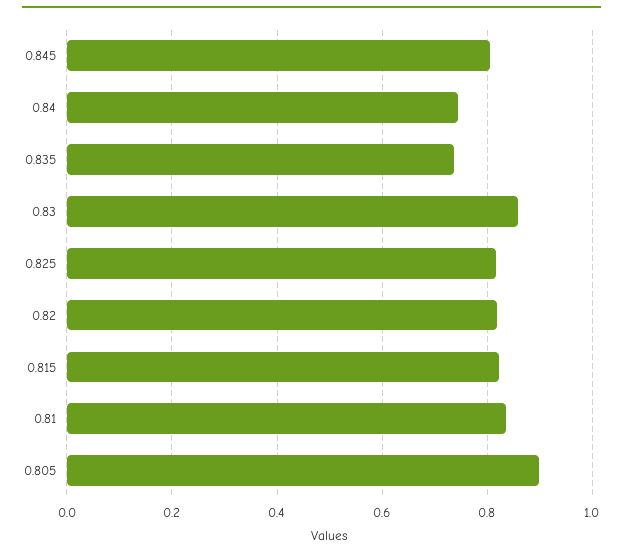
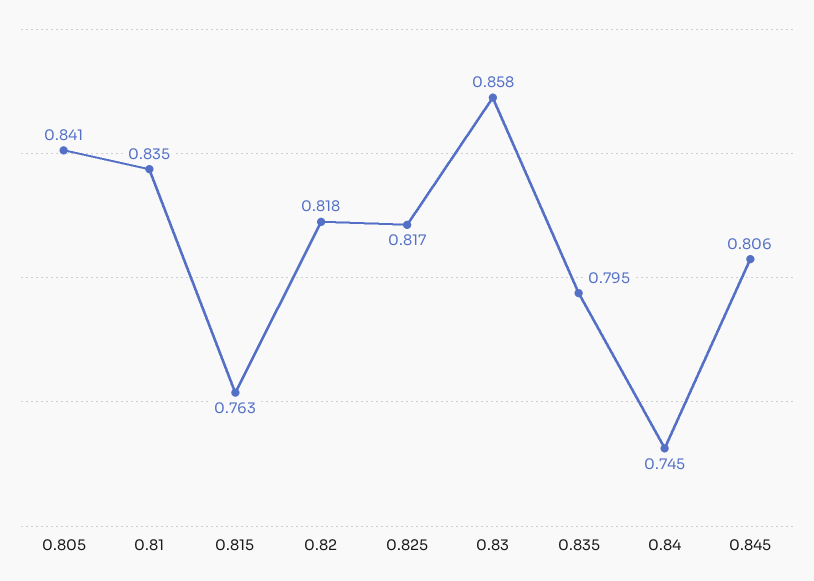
0.835: 0.74 -> 0.795
0.815: 0.82 -> 0.763
0.805: 0.9 -> 0.841

